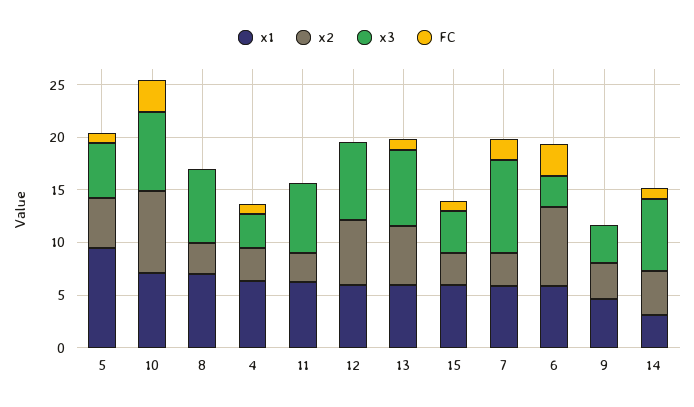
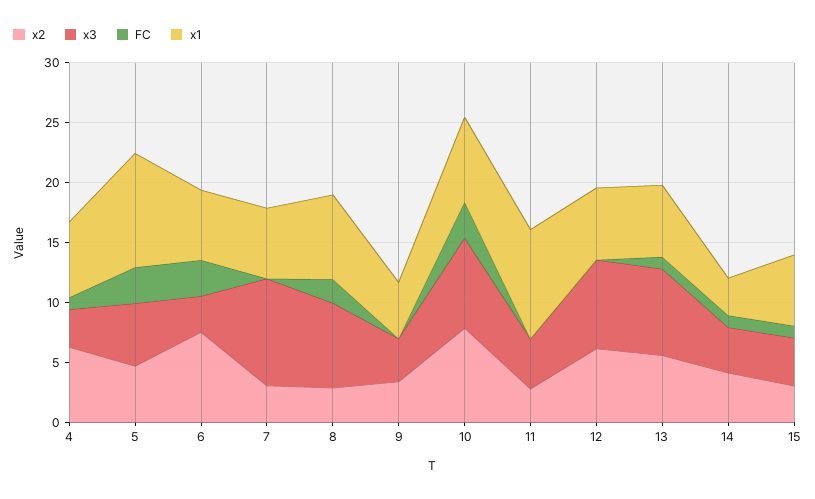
FC, 5: 1 -> 3
FC, 8: 0 -> 2
x2, 4: 3 -> 6
x1, 11: 6 -> 9
x3, 11: 7 -> 4
FC, 7: 2 -> 0
x3, 14: 7 -> 4

